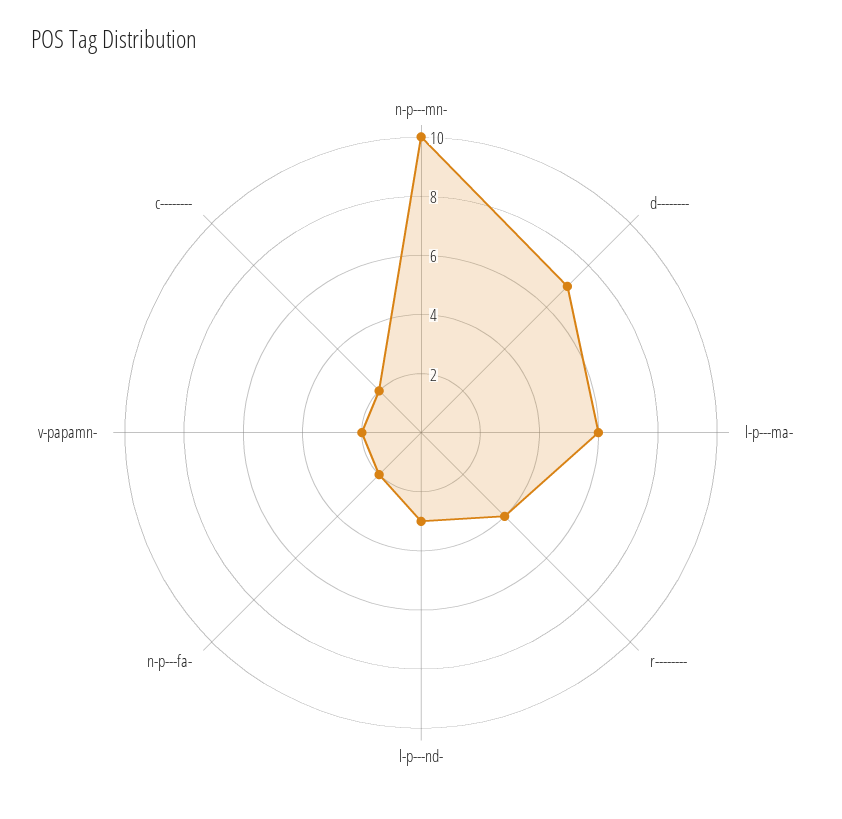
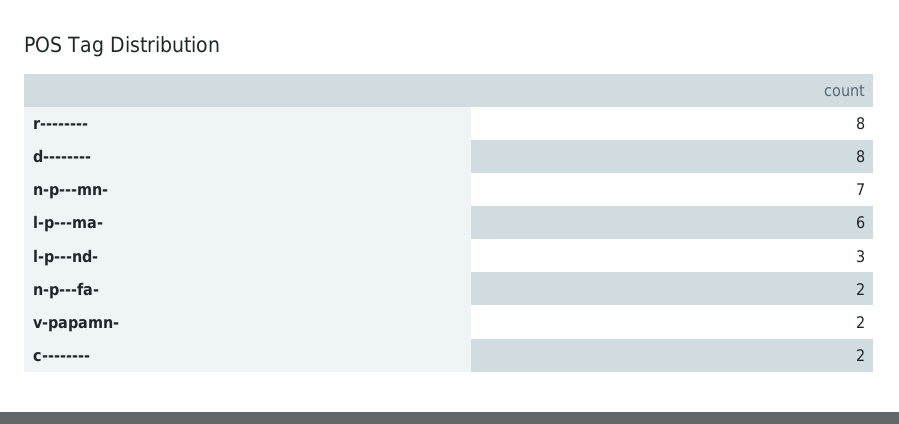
n-p---mn-: 10 -> 7
d--------: 7 -> 8
r--------: 4 -> 8

